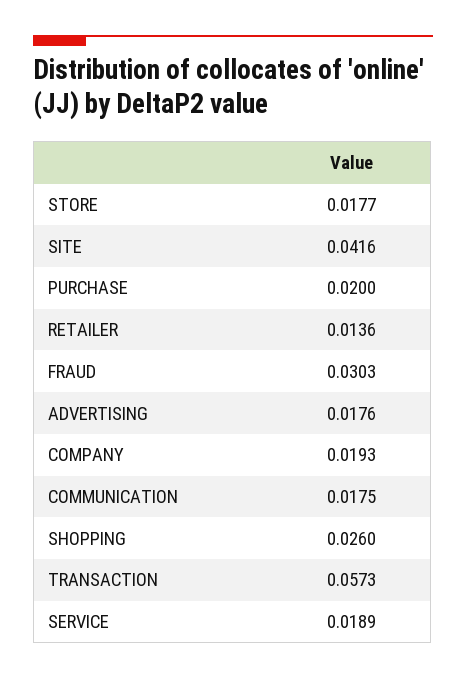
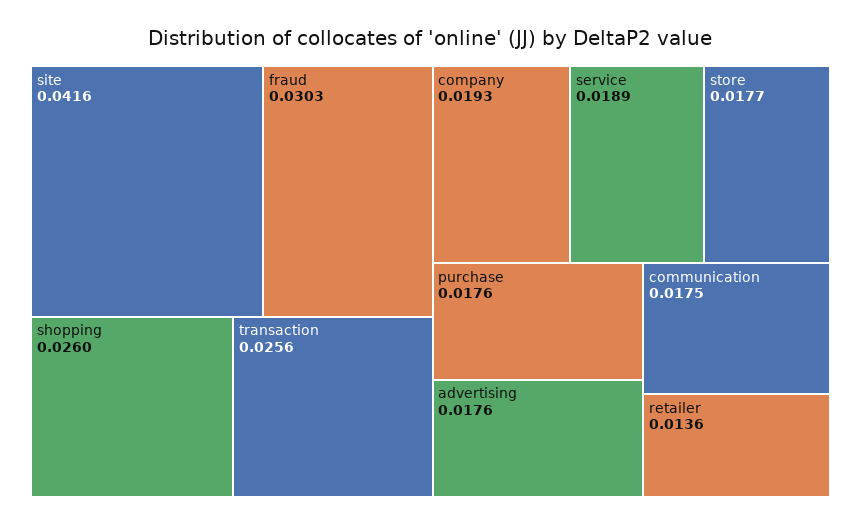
PURCHASE: 0.02 -> 0.0176
TRANSACTION: 0.0573 -> 0.0256

